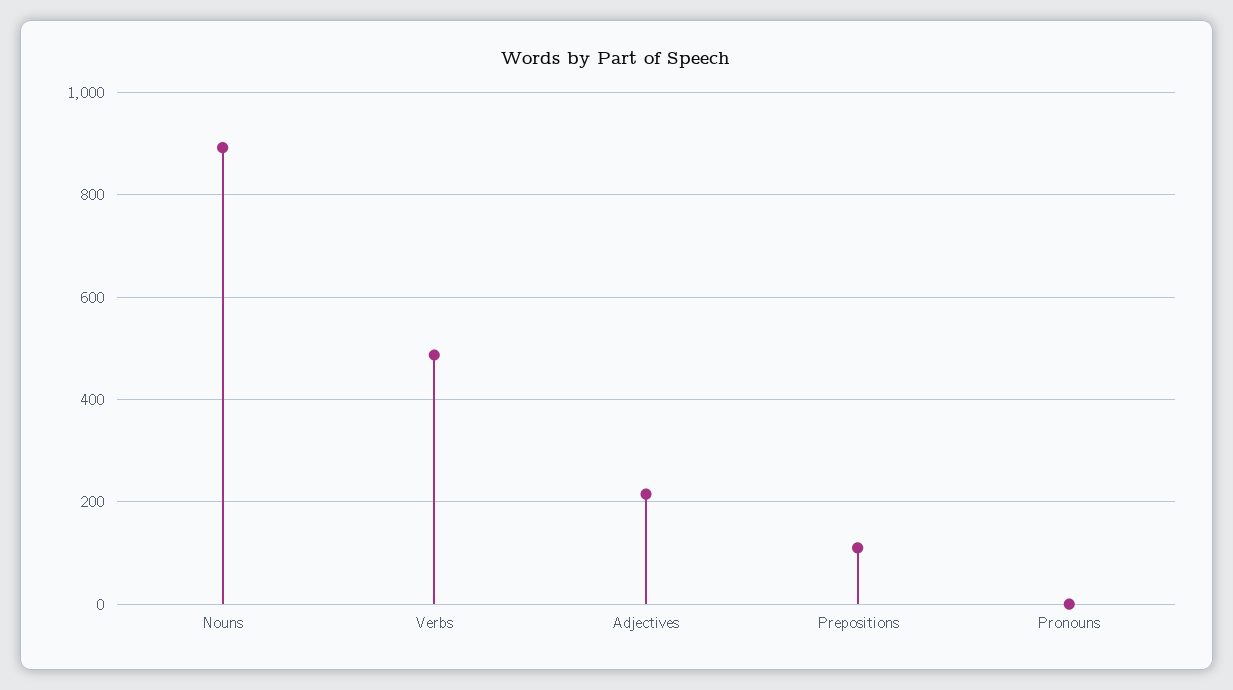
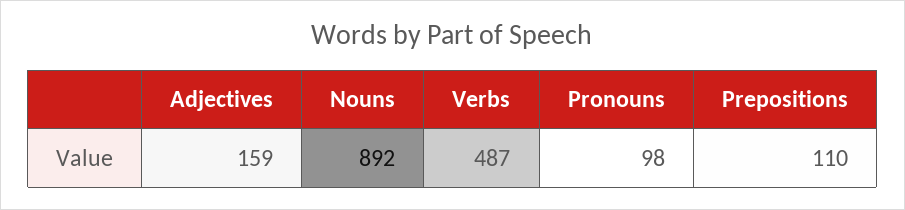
Adjectives: 220 -> 159
Pronouns: 0 -> 98

